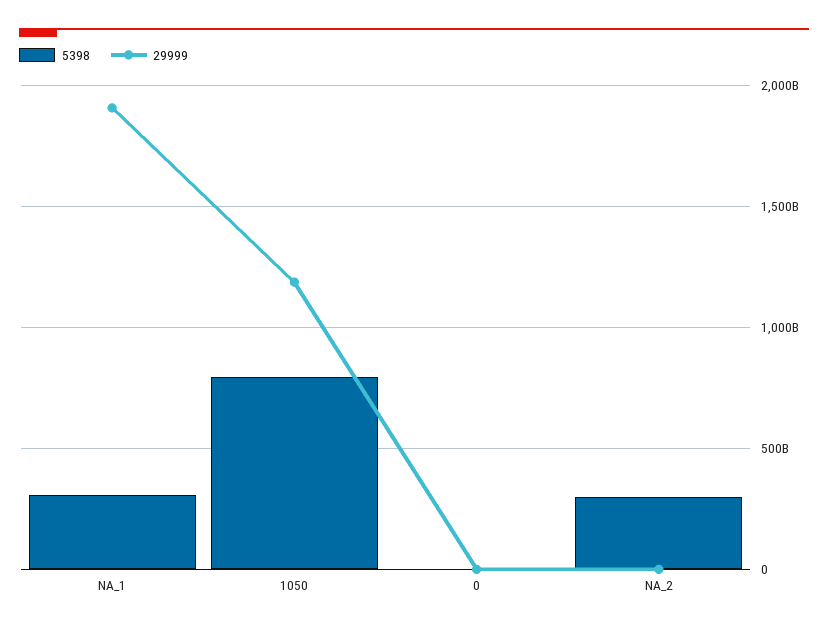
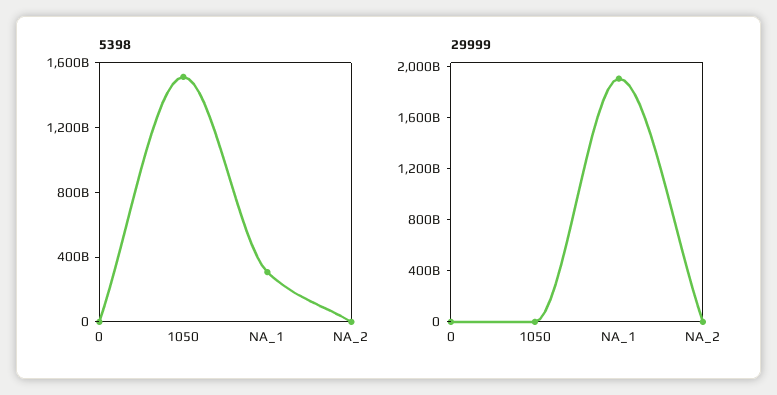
5398, 1050: 800000000000 -> 1500000000000
29999, 1050: 1200000000000 -> 0
5398, NA_2: 300000000000 -> 0

